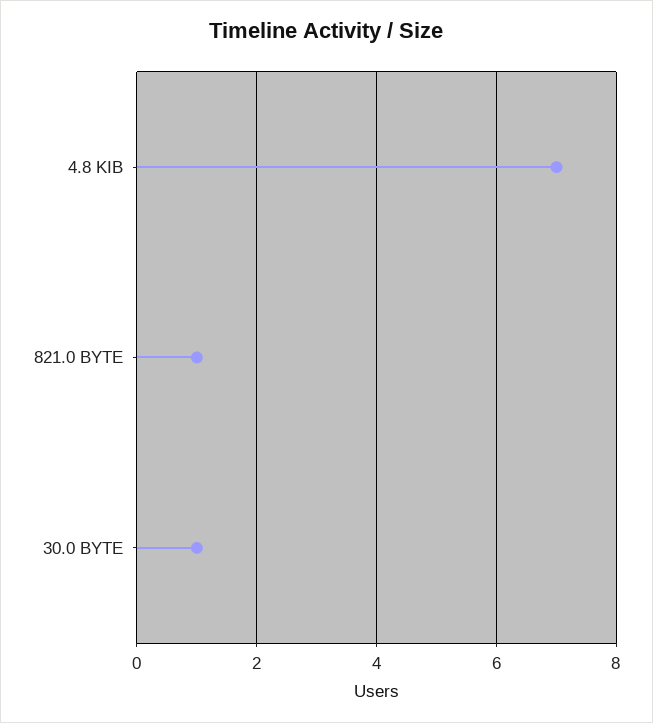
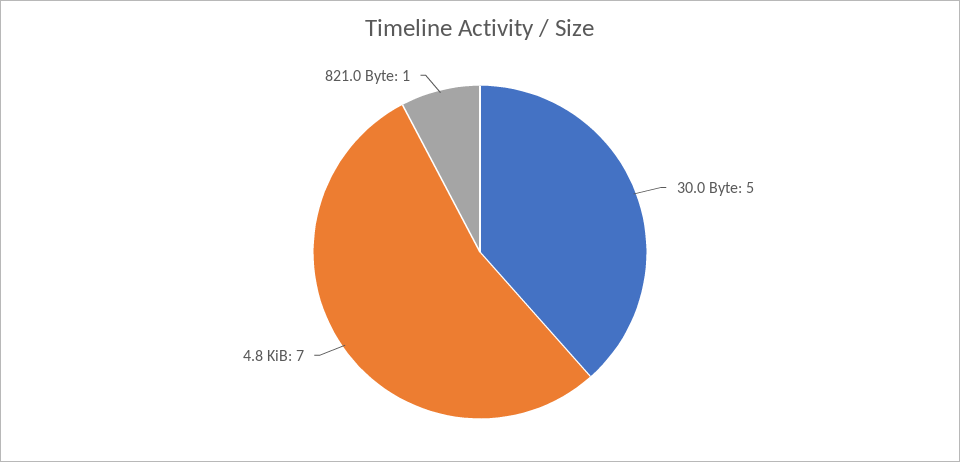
30.0 BYTE: 1 -> 5

